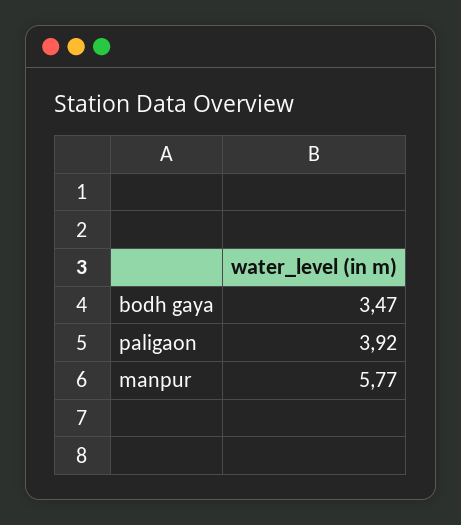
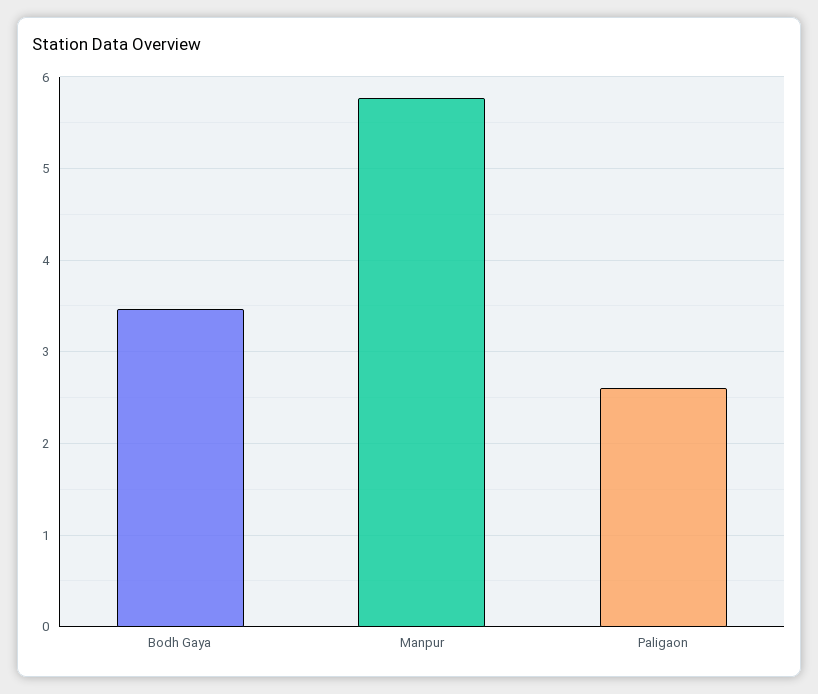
paligaon: 3.92 -> 2.6

